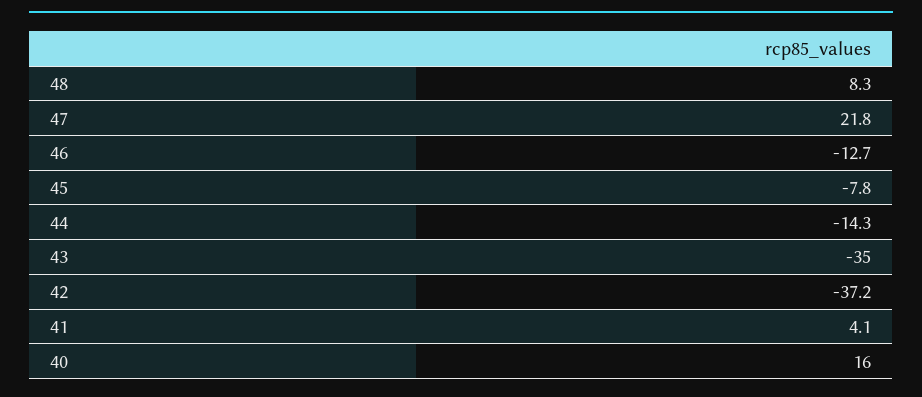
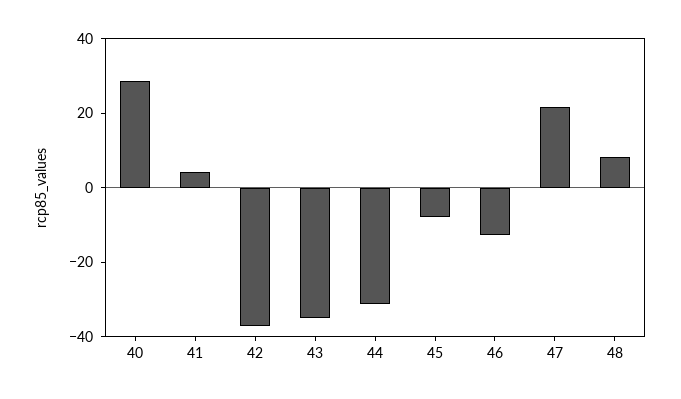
44: -14.3 -> -30
40: 16 -> 30

